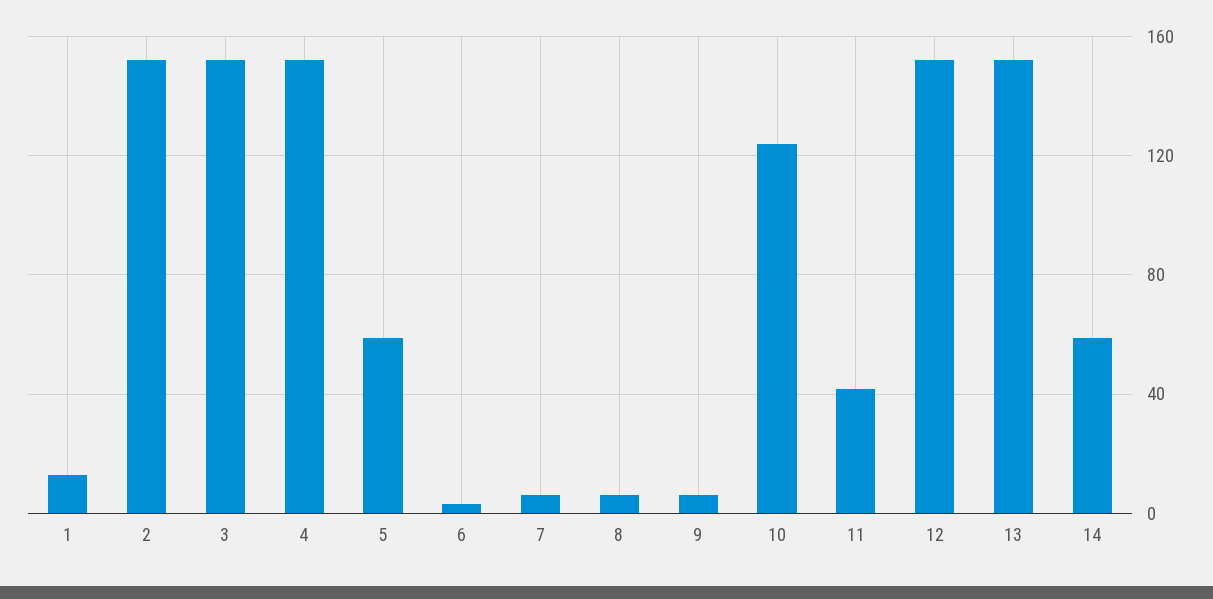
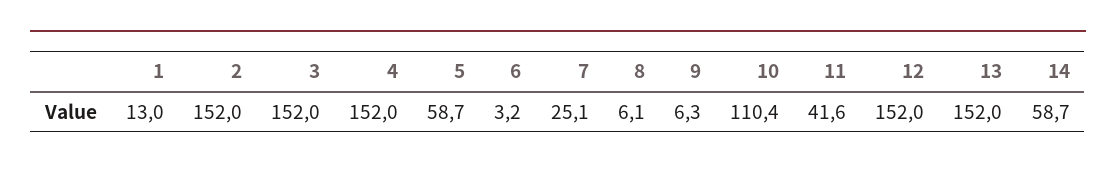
7: 5 -> 25.1
10: 125 -> 110.4

